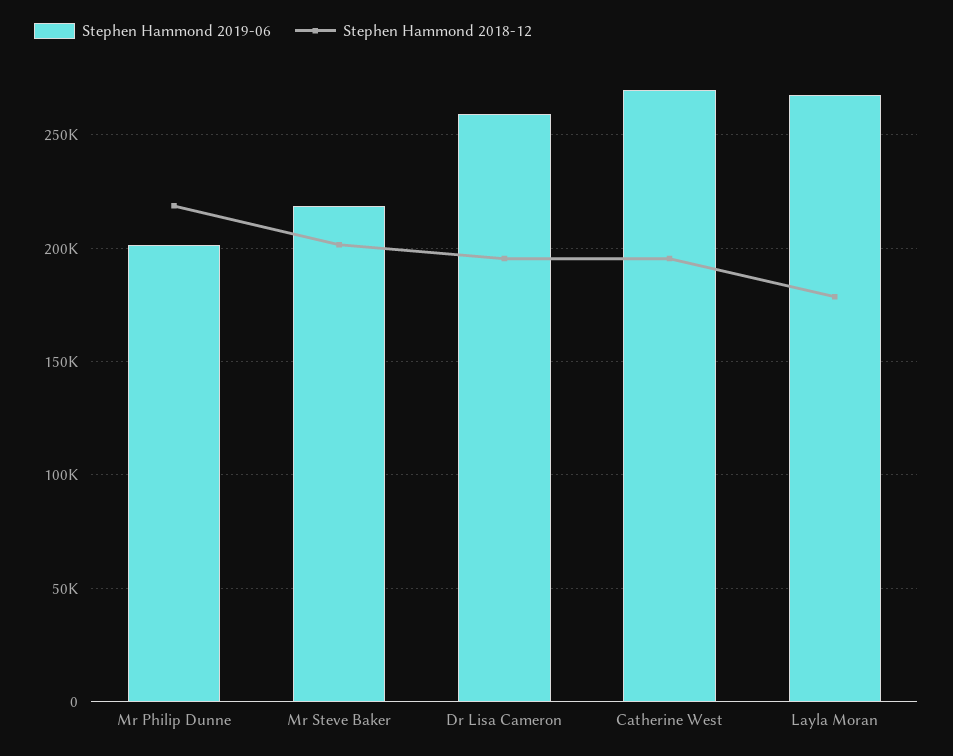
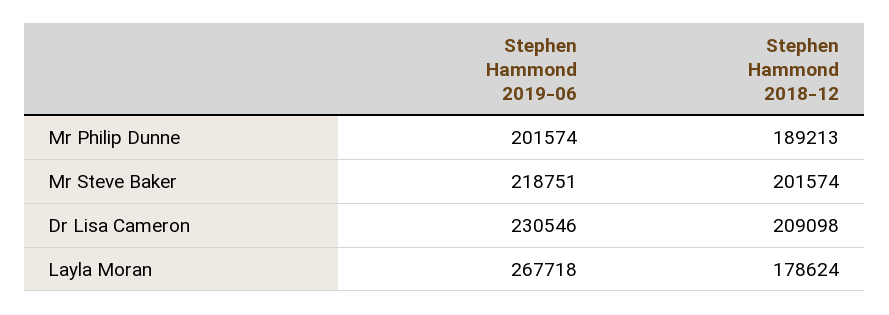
Stephen Hammond 2018-12, Mr Philip Dunne: 220000 -> 189213
Stephen Hammond 2019-06, Dr Lisa Cameron: 260000 -> 230546
Stephen Hammond 2018-12, Dr Lisa Cameron: 195000 -> 209098
Stephen Hammond 2019-06, Catherine West: 270000 -> none
Stephen Hammond 2018-12, Catherine West: 195000 -> none

